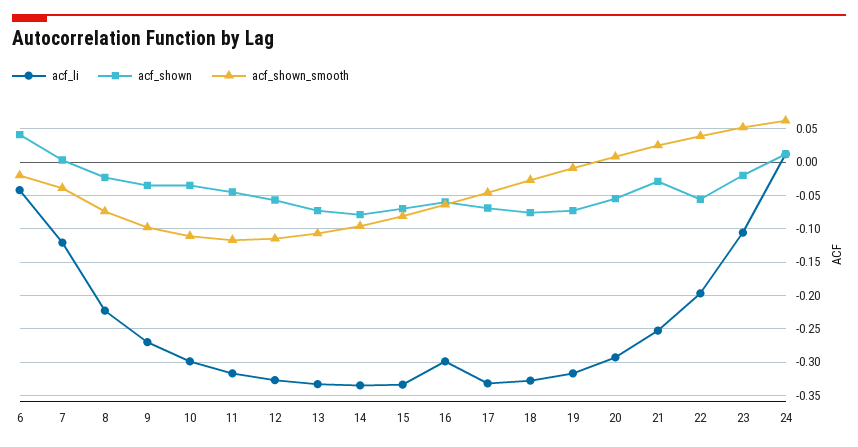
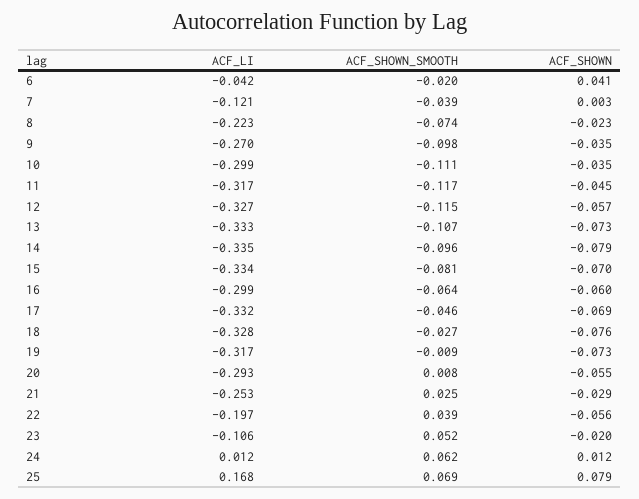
acf_li, 25: none -> 0.168
acf_shown_smooth, 25: none -> 0.069
acf_shown, 25: none -> 0.079

